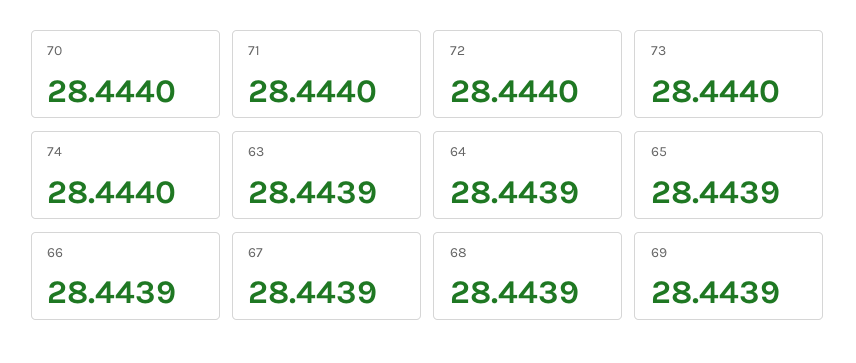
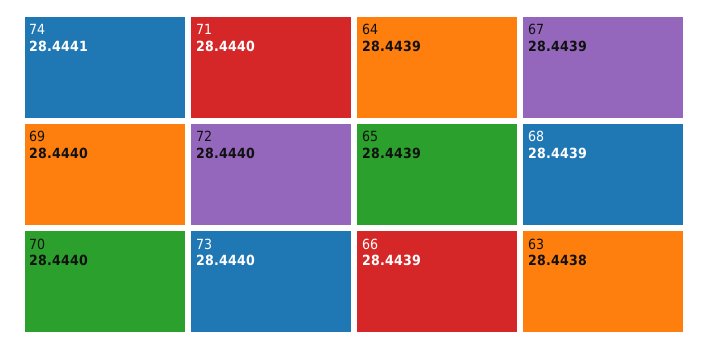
74: 28.444 -> 28.4441
63: 28.4439 -> 28.4438
69: 28.4439 -> 28.444

